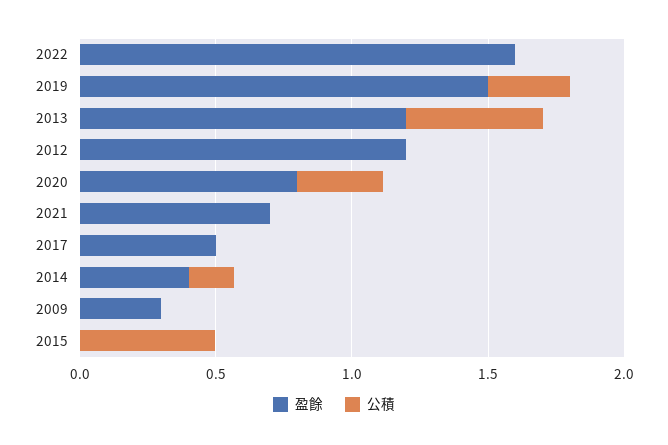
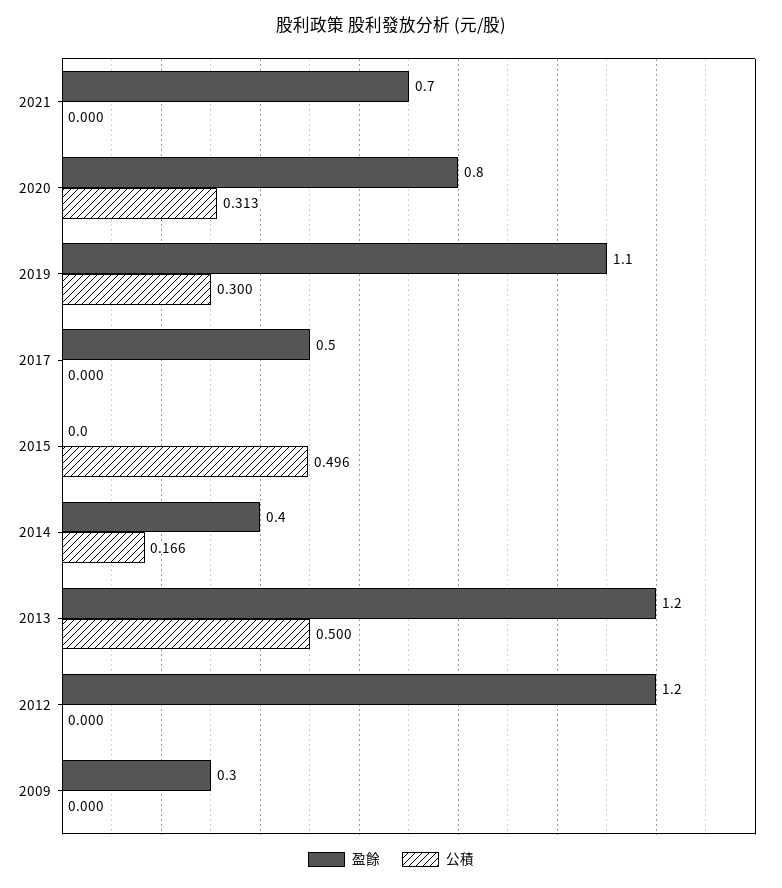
盈餘, 2022: 1.6 -> none
公積, 2022: 0 -> none
盈餘, 2019: 1.5 -> 1.1

